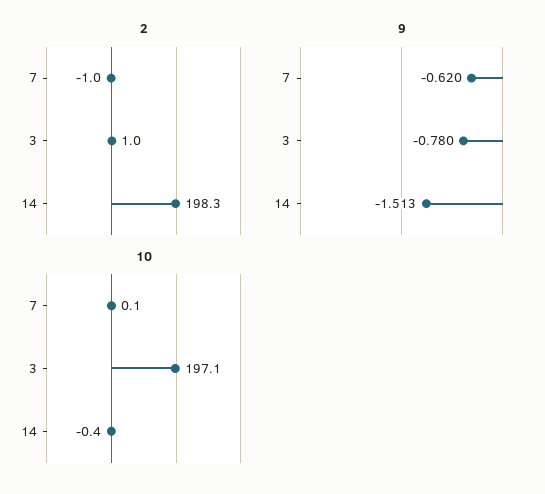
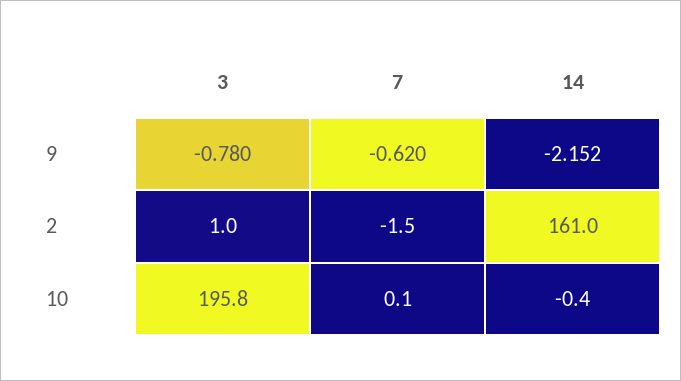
2, 7: -1 -> -1.5
2, 14: 198.3 -> 161
9, 14: -1.513 -> -2.152
10, 3: 197.1 -> 195.8

